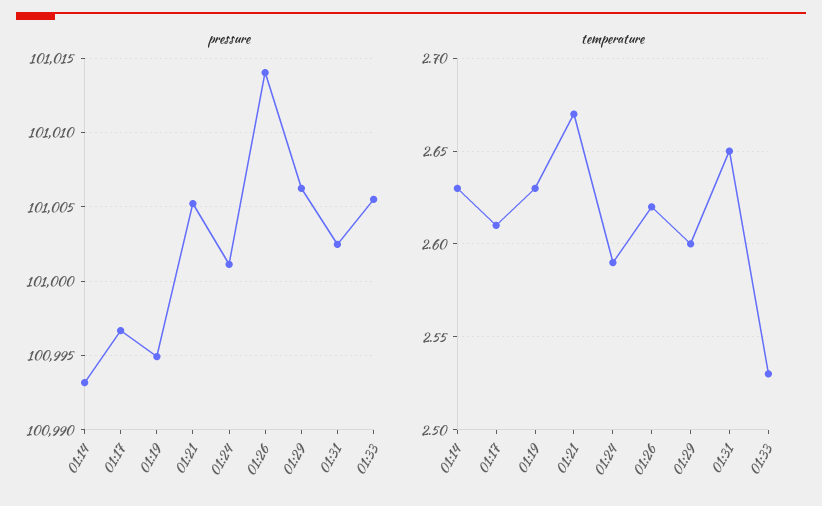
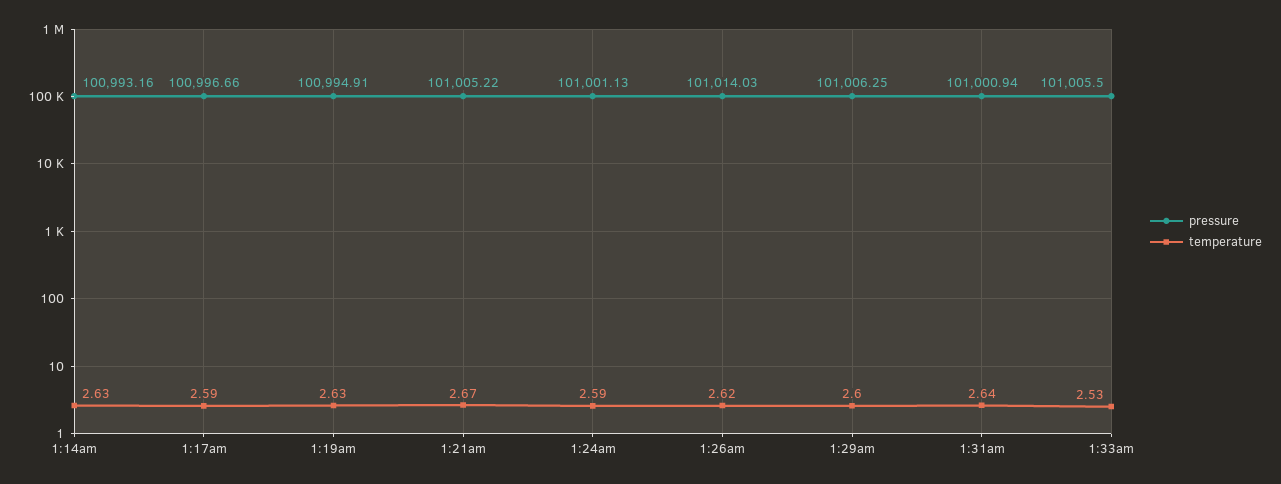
pressure, 01:31: 101002.5 -> 101000.94
temperature, 01:17: 2.61 -> 2.59
temperature, 01:31: 2.65 -> 2.64

